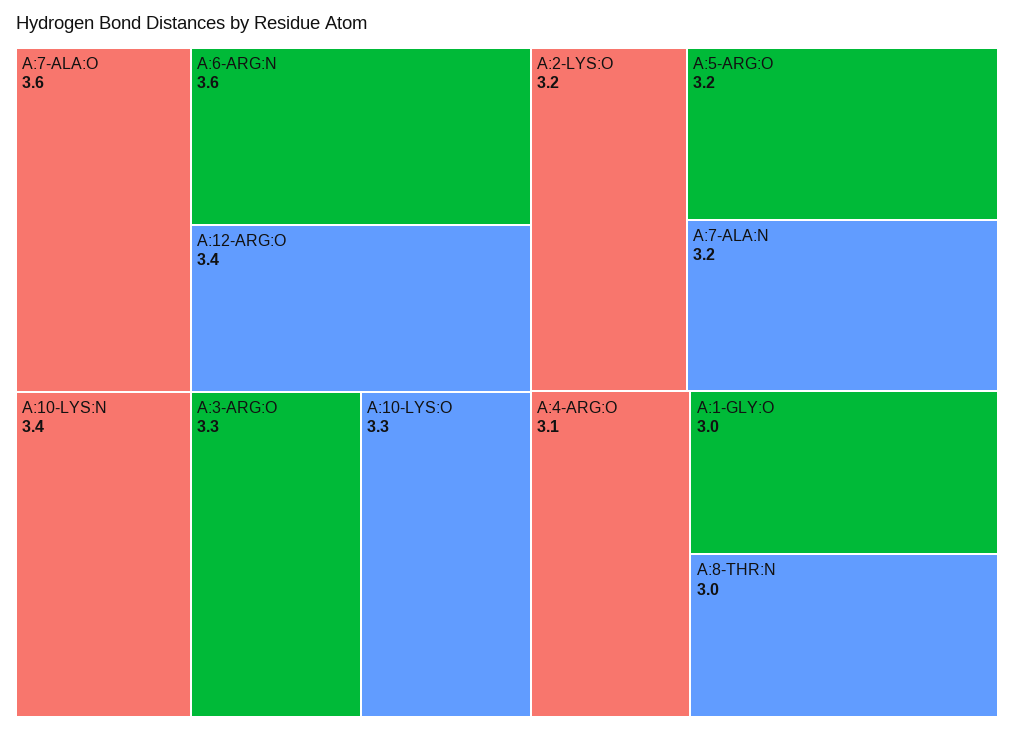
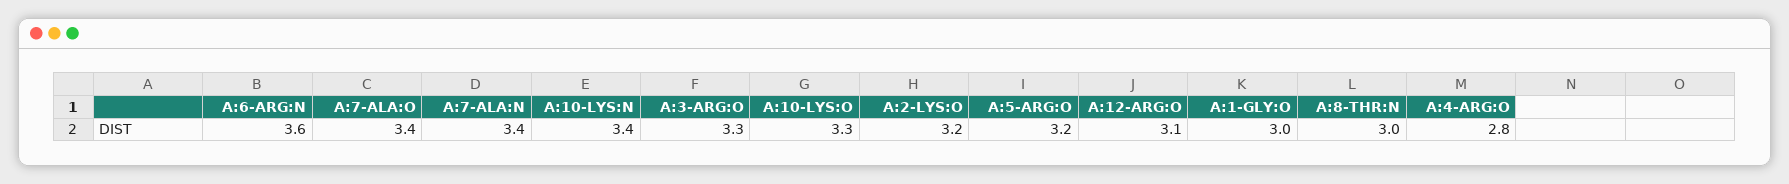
A:7-ALA:O: 3.6 -> 3.4
A:12-ARG:O: 3.4 -> 3.1
A:7-ALA:N: 3.2 -> 3.4
A:4-ARG:O: 3.1 -> 2.8

